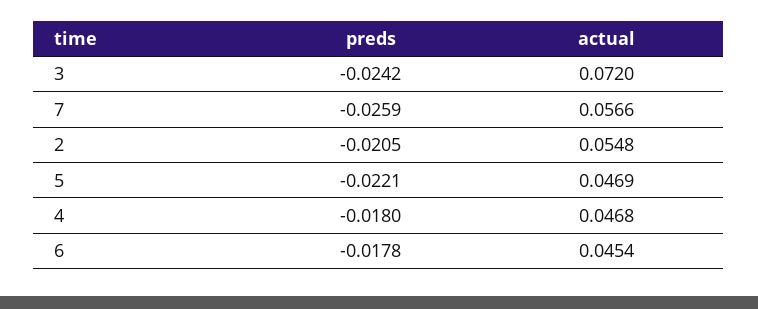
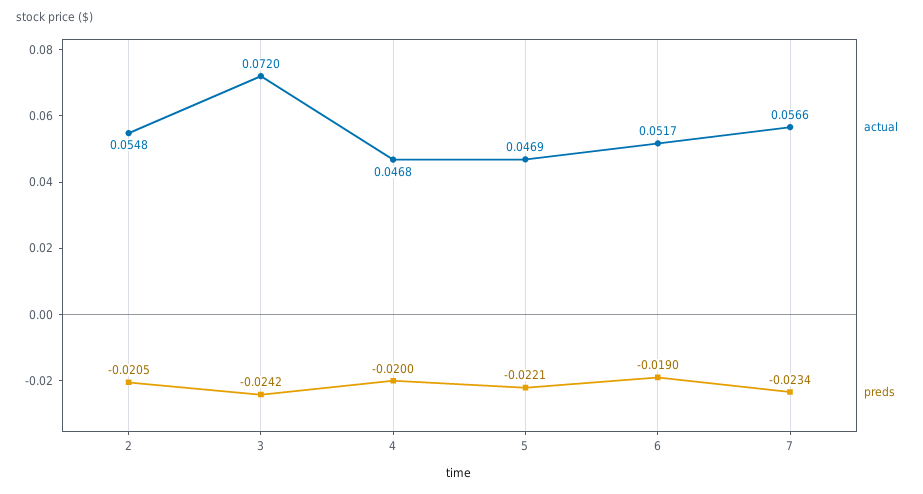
preds, 7: -0.0259 -> -0.0234
preds, 4: -0.018 -> -0.02
preds, 6: -0.0178 -> -0.019
actual, 6: 0.0454 -> 0.0517

